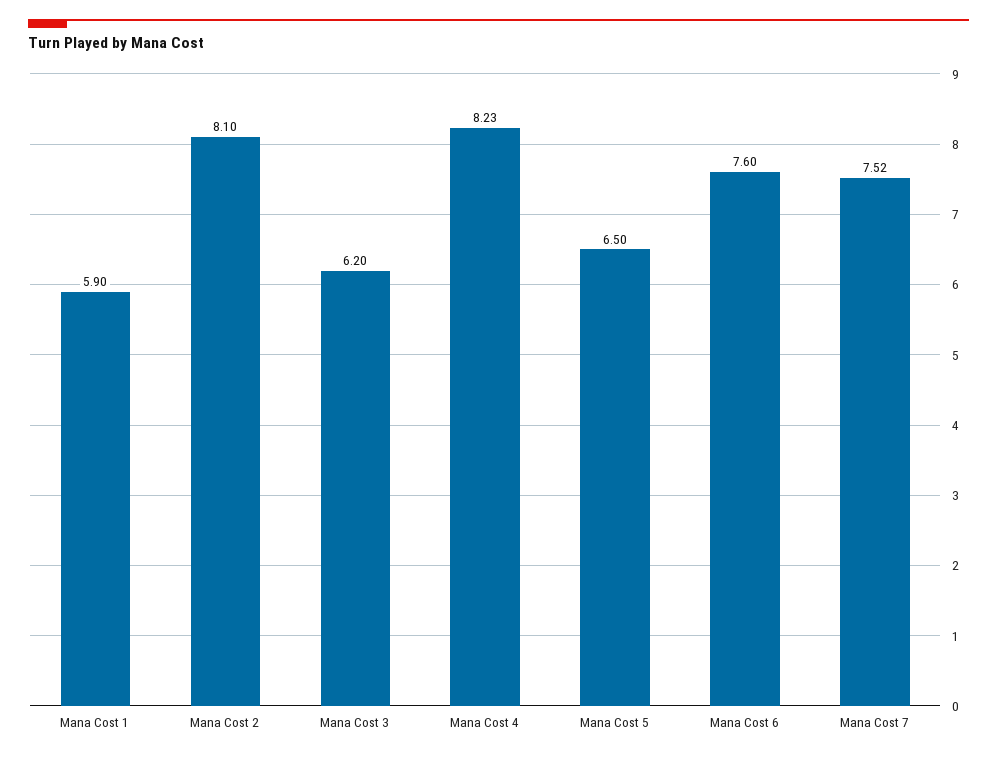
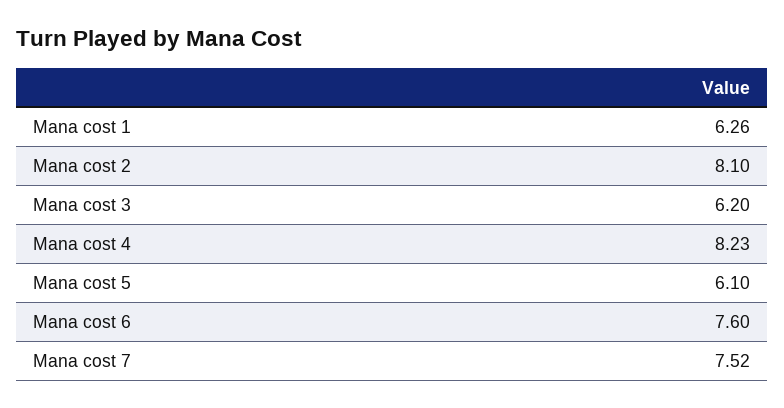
Mana Cost 1: 5.9 -> 6.26
Mana Cost 5: 6.5 -> 6.1

